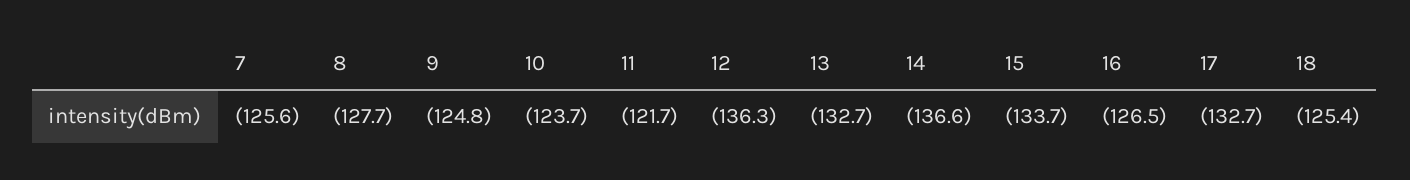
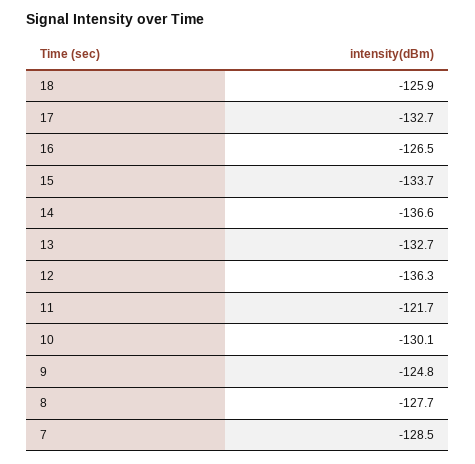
7: -125.6 -> -128.5
10: -123.7 -> -130.1
18: -125.4 -> -125.9

